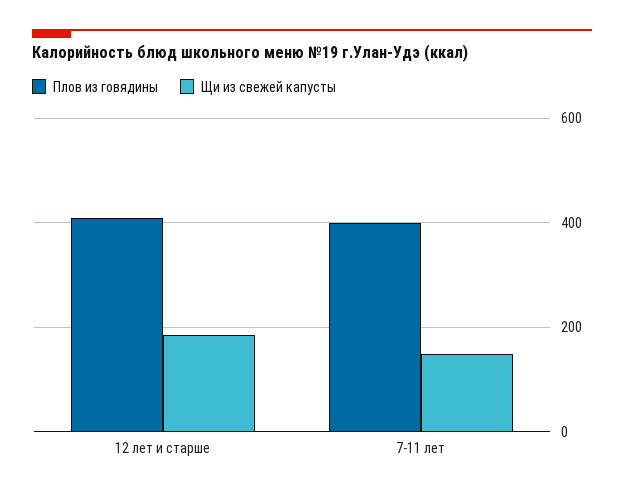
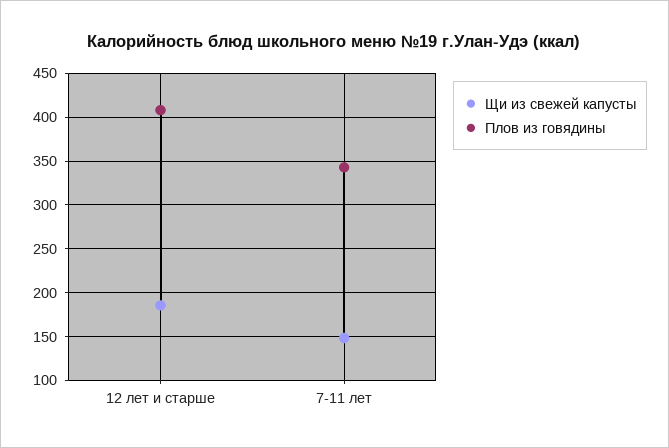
Плов из говядины, 7-11 лет: 400 -> 340

